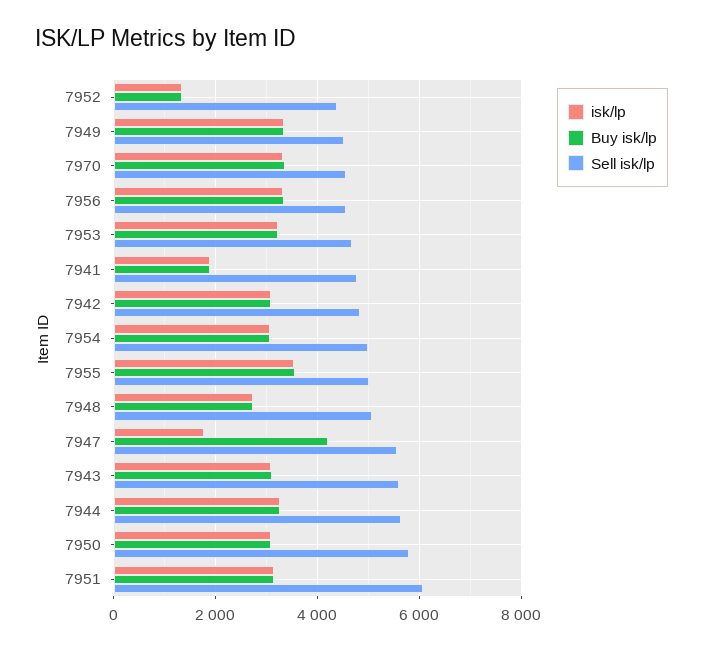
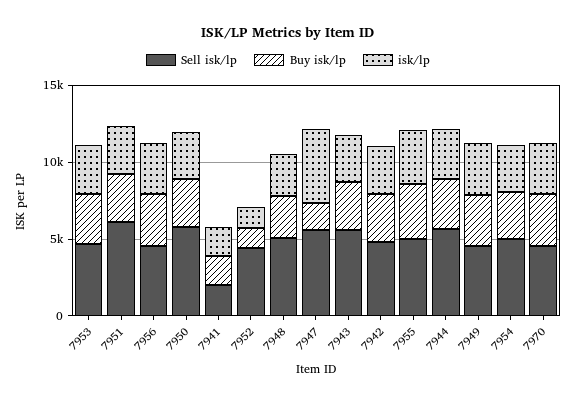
Sell isk/lp, 7941: 4800 -> 2000
isk/lp, 7947: 1800 -> 5000
Buy isk/lp, 7947: 4200 -> 2000

